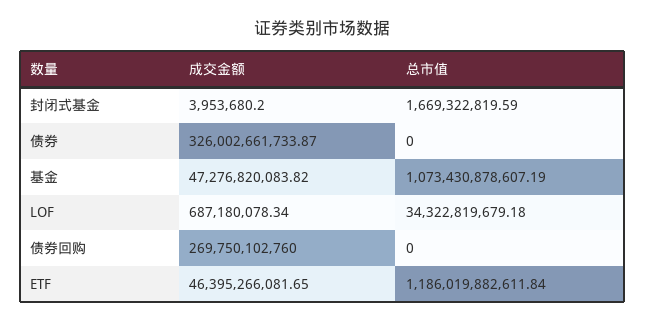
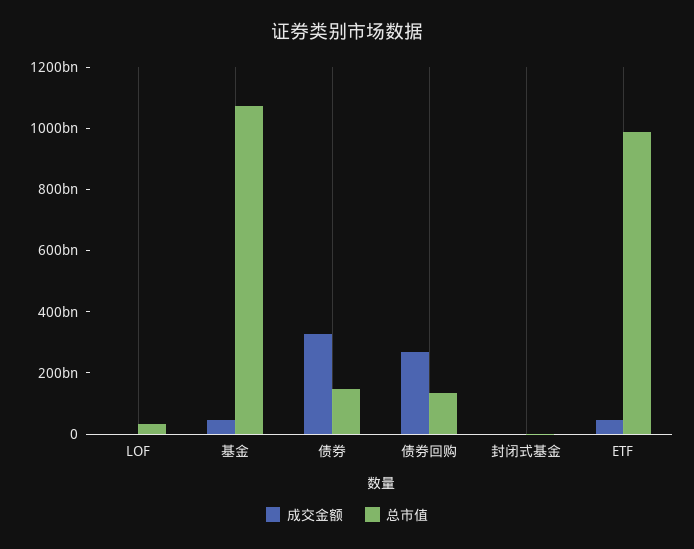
总市值, 债券: 0 -> 150000000000
总市值, 债券回购: 0 -> 150000000000
总市值, ETF: 1186019882611.84 -> 1000000000000

